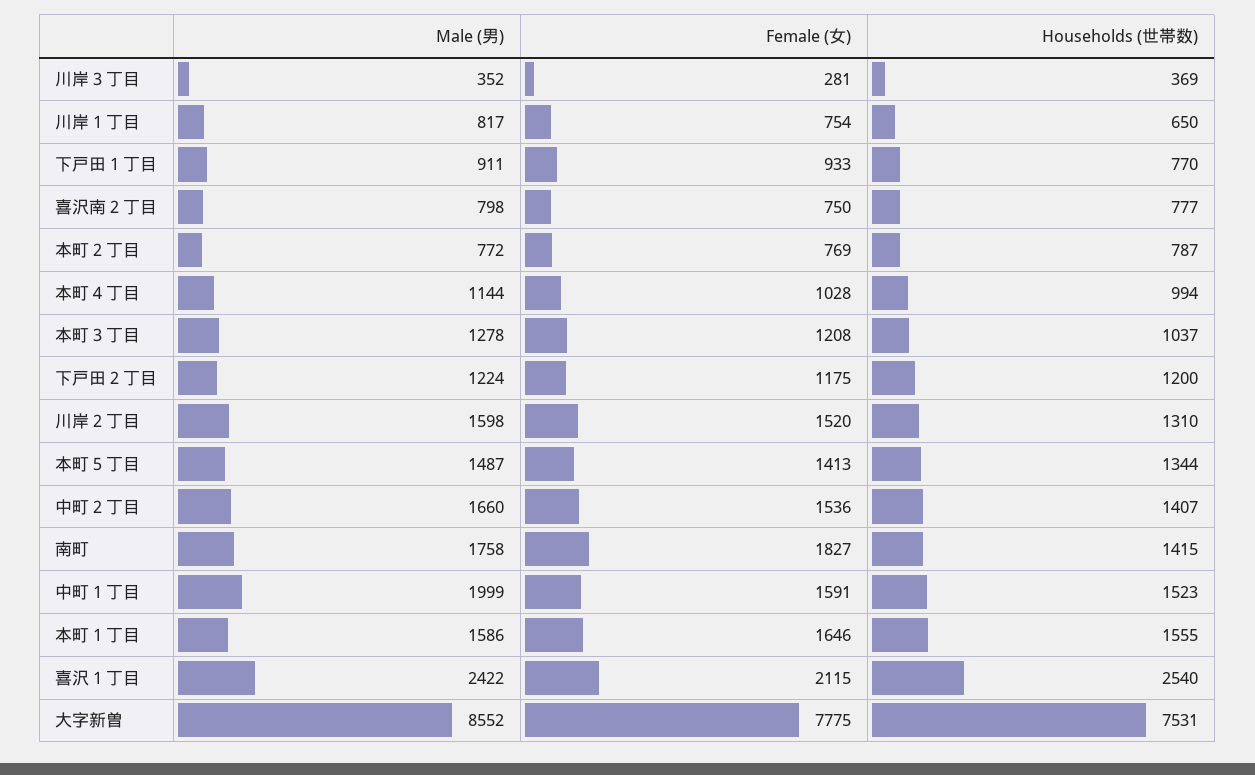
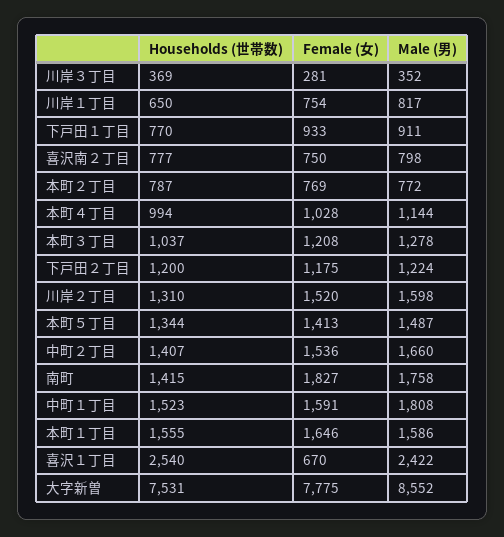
Male (男), 中町１丁目: 1999 -> 1808
Female (女), 喜沢１丁目: 2115 -> 670

